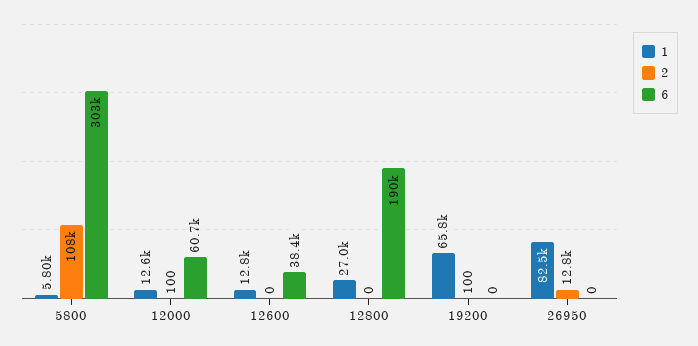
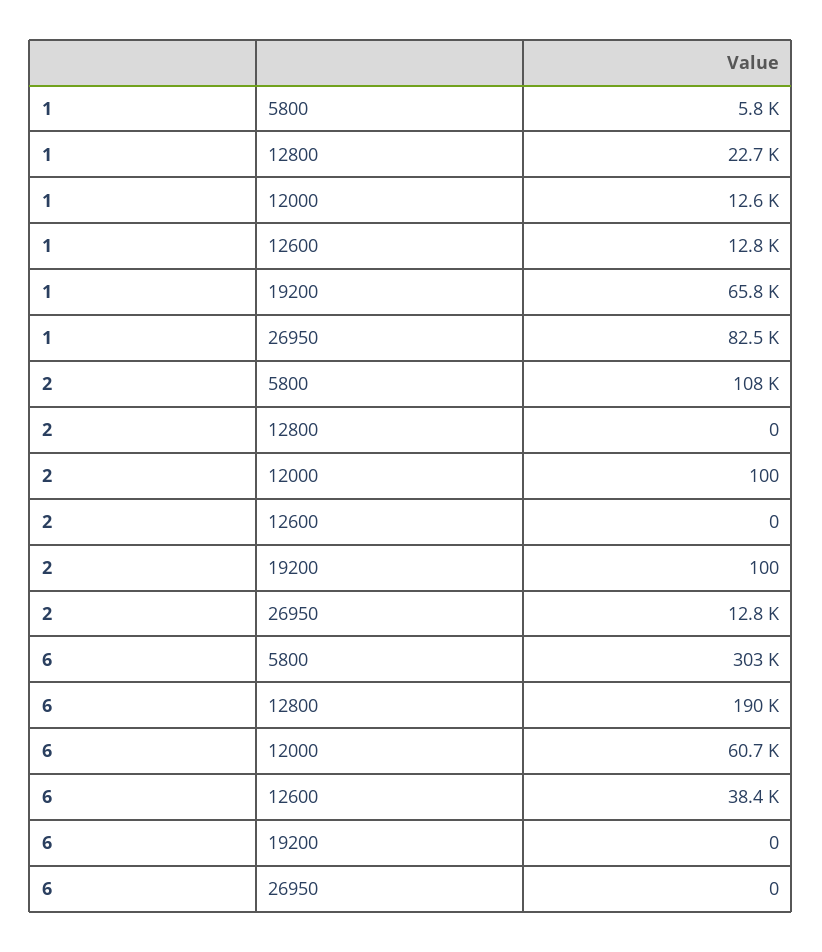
1, 12800: 27000 -> 22700

